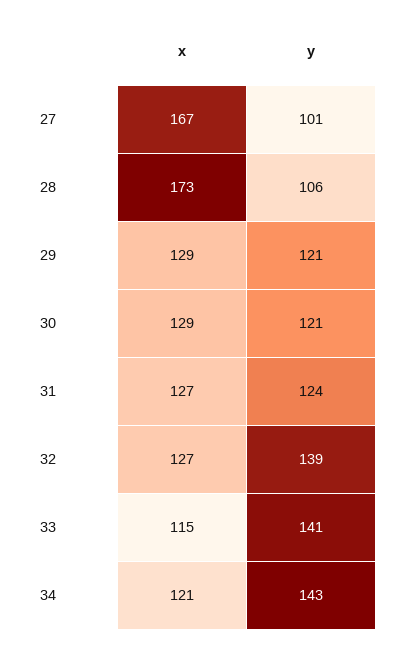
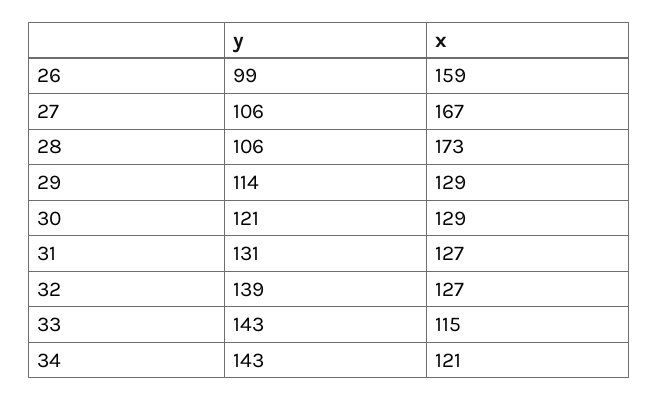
y, 27: 101 -> 106
y, 29: 121 -> 114
y, 31: 124 -> 131
y, 33: 141 -> 143
y, 26: none -> 99
x, 26: none -> 159

